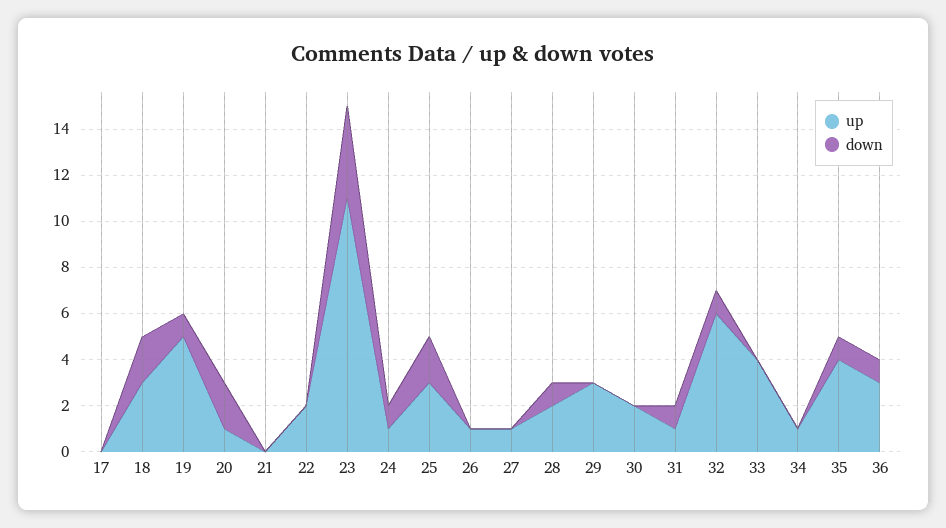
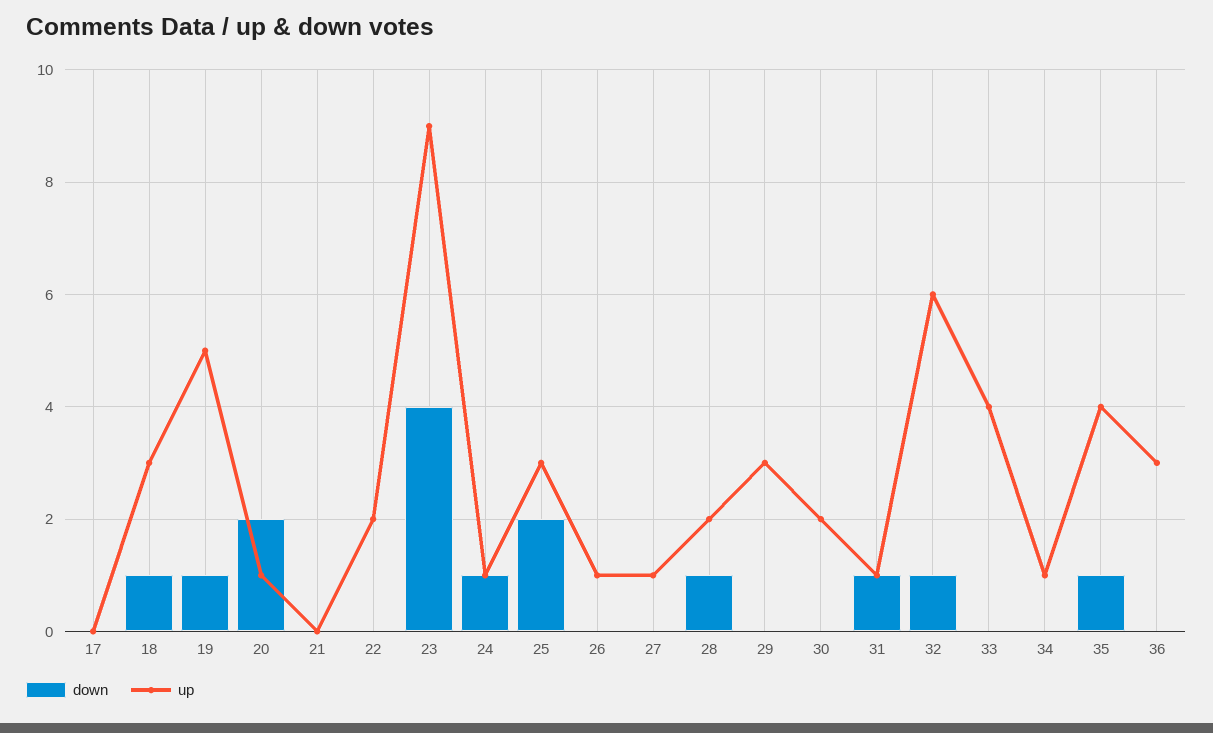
down, 18: 2 -> 1
up, 23: 11 -> 9
down, 36: 1 -> 0

